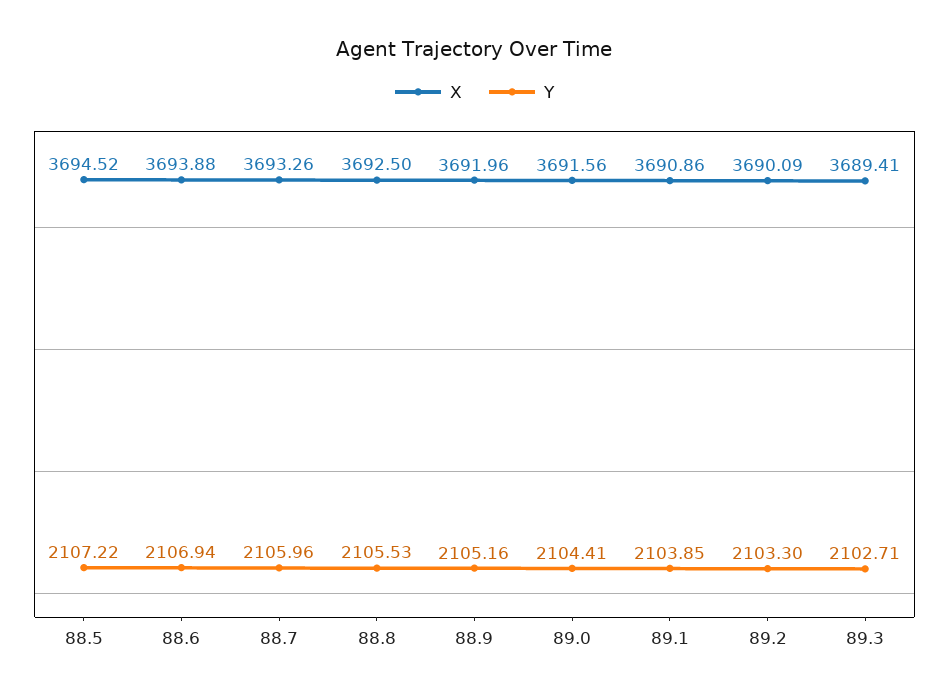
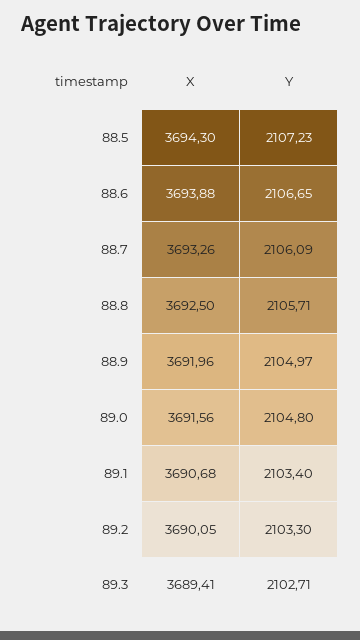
X, 88.5: 3694.52 -> 3694.3
Y, 88.5: 2107.22 -> 2107.23
Y, 88.6: 2106.94 -> 2106.65
Y, 88.7: 2105.96 -> 2106.09
Y, 88.8: 2105.53 -> 2105.71
Y, 88.9: 2105.16 -> 2104.97
Y, 89.0: 2104.41 -> 2104.8
X, 89.1: 3690.86 -> 3690.68
Y, 89.1: 2103.85 -> 2103.4
X, 89.2: 3690.09 -> 3690.05

